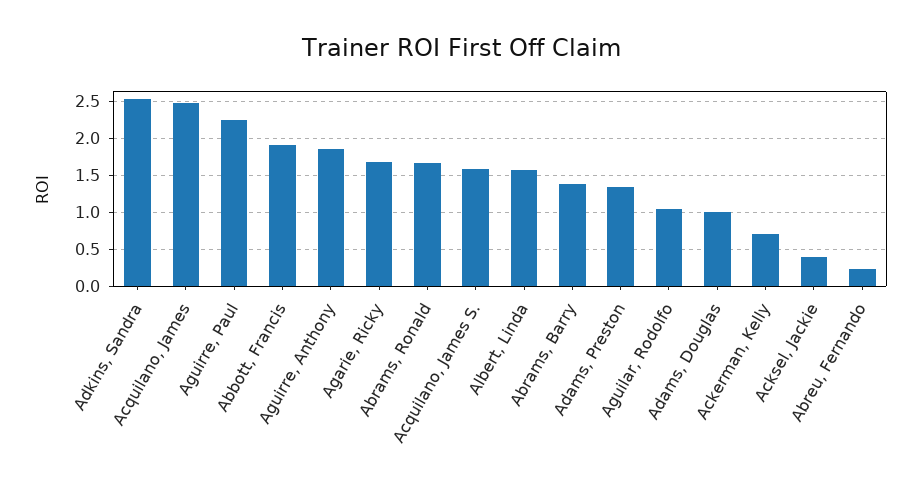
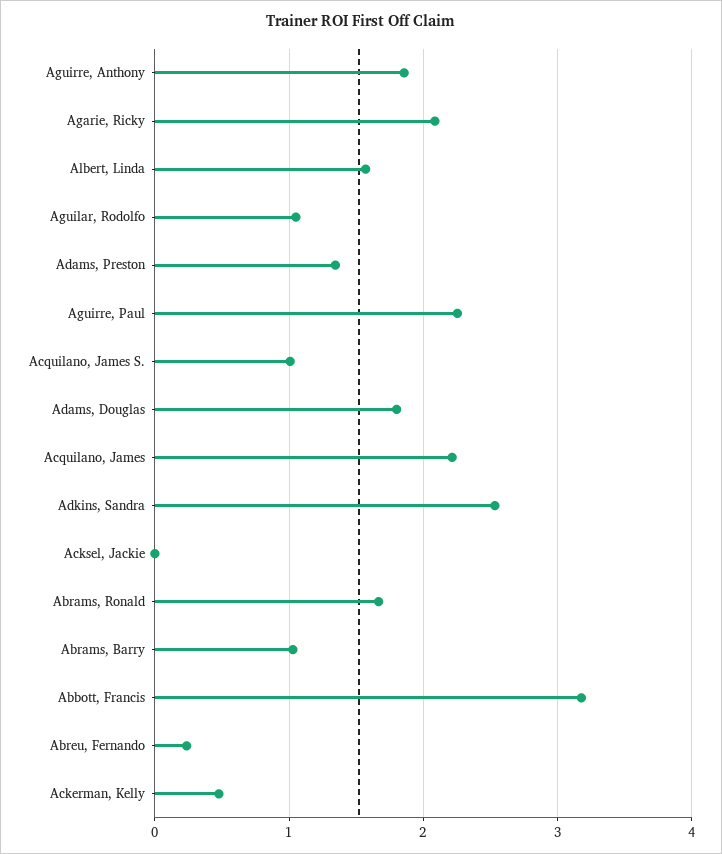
Acquilano, James: 2.5 -> 2.2
Abbott, Francis: 1.9 -> 3.2
Agarie, Ricky: 1.7 -> 2.1
Acquilano, James S.: 1.6 -> 1
Abrams, Barry: 1.4 -> 1
Adams, Douglas: 1 -> 1.8
Ackerman, Kelly: 0.7 -> 0.5
Acksel, Jackie: 0.4 -> 0

